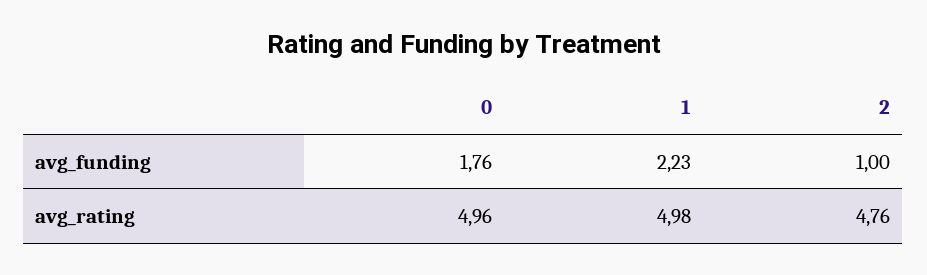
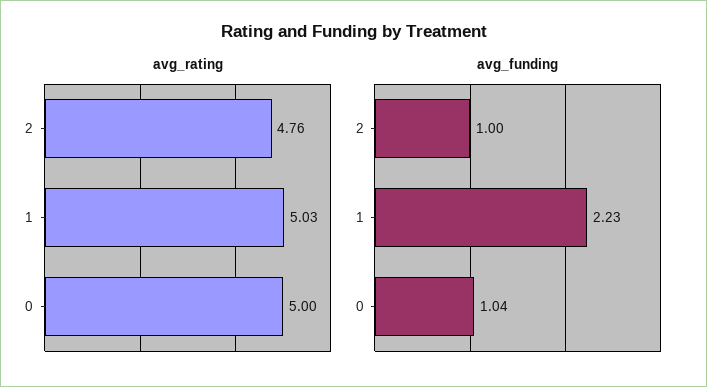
avg_funding, 0: 1.76 -> 1.04
avg_rating, 0: 4.96 -> 5
avg_rating, 1: 4.98 -> 5.03

